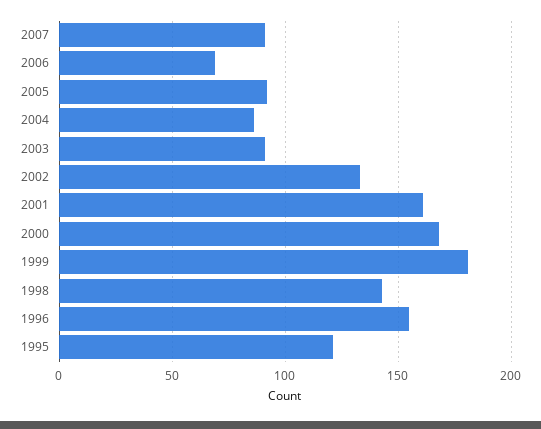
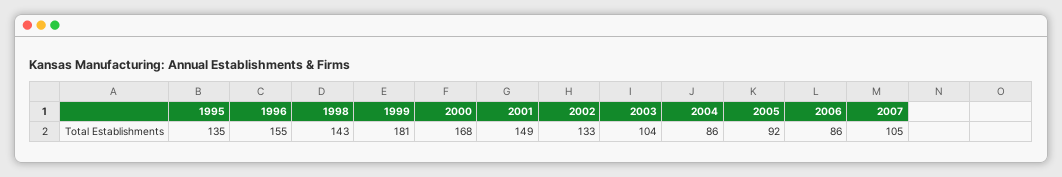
2007: 90 -> 105
2006: 70 -> 86
2003: 90 -> 104
2001: 160 -> 149
1995: 120 -> 135

